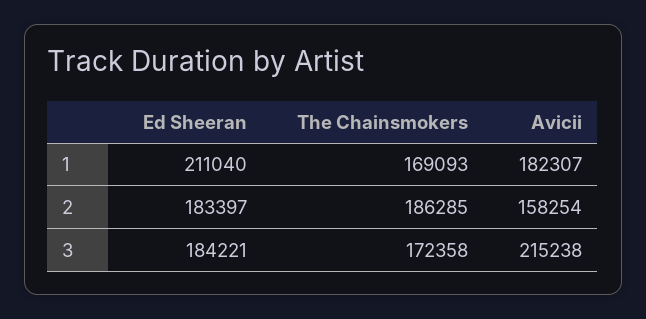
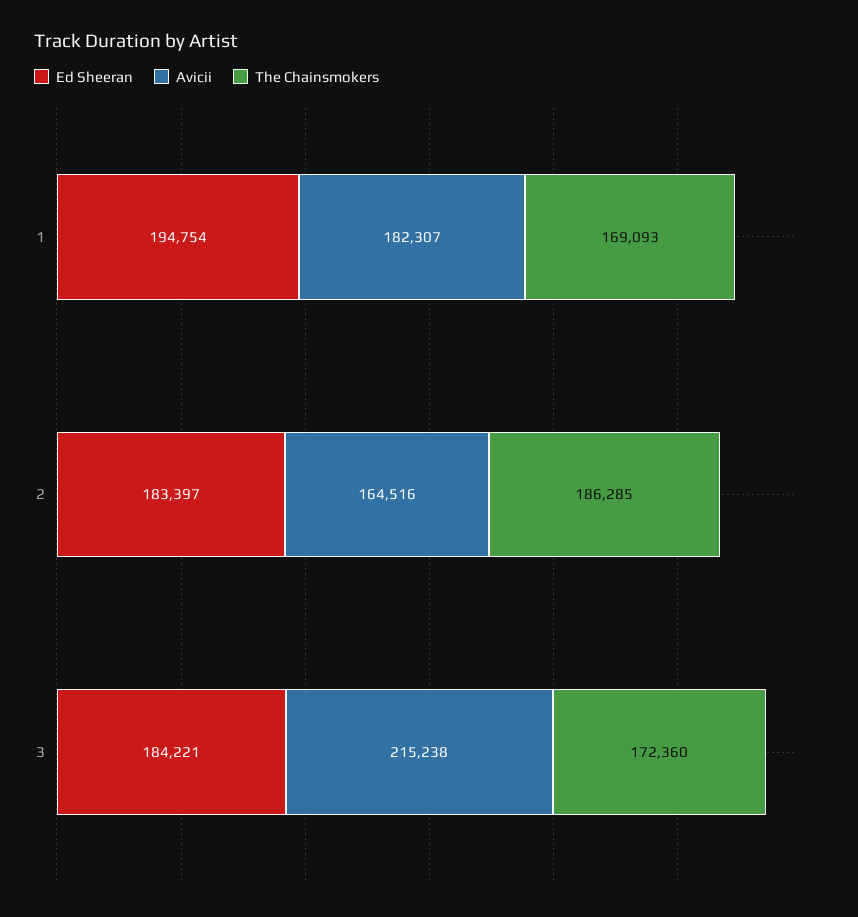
Ed Sheeran, 1: 211040 -> 194754
Avicii, 2: 158254 -> 164516
The Chainsmokers, 3: 172358 -> 172360

